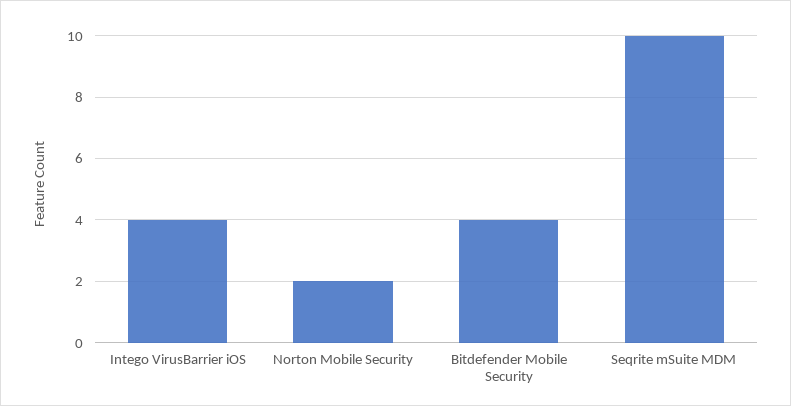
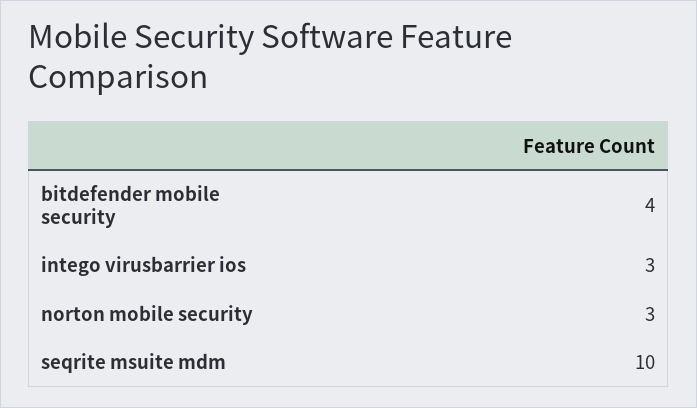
Intego VirusBarrier iOS: 4 -> 3
Norton Mobile Security: 2 -> 3

